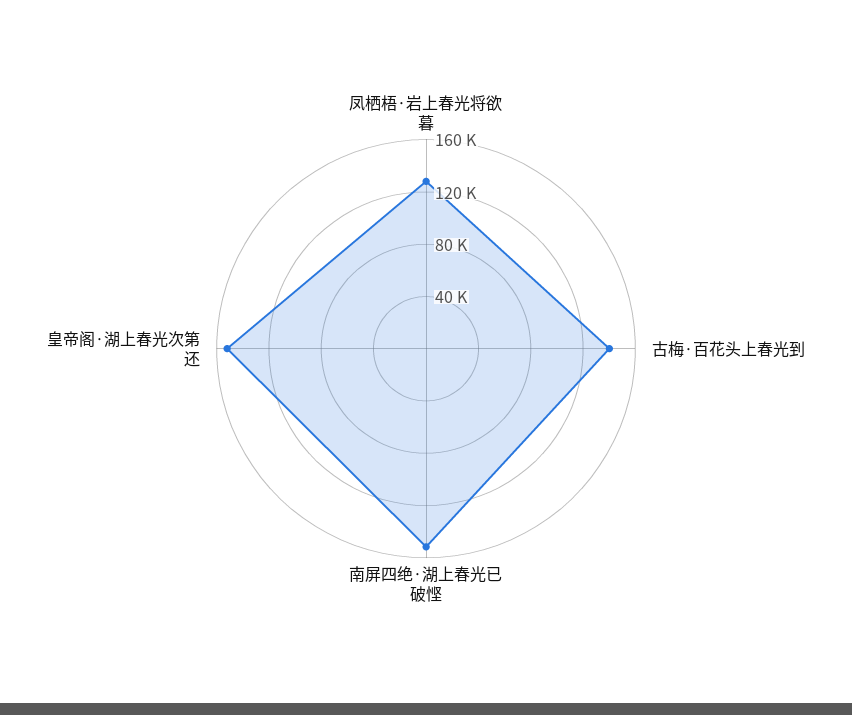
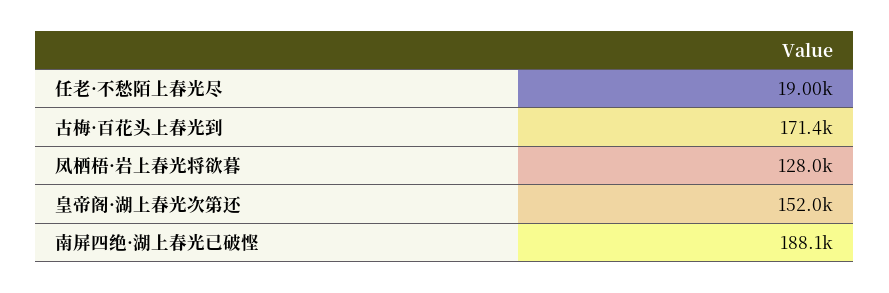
古梅·百花头上春光到: 140000 -> 171400
南屏四绝·湖上春光已破悭: 150000 -> 188100
任老·不愁陌上春光尽: none -> 19000

